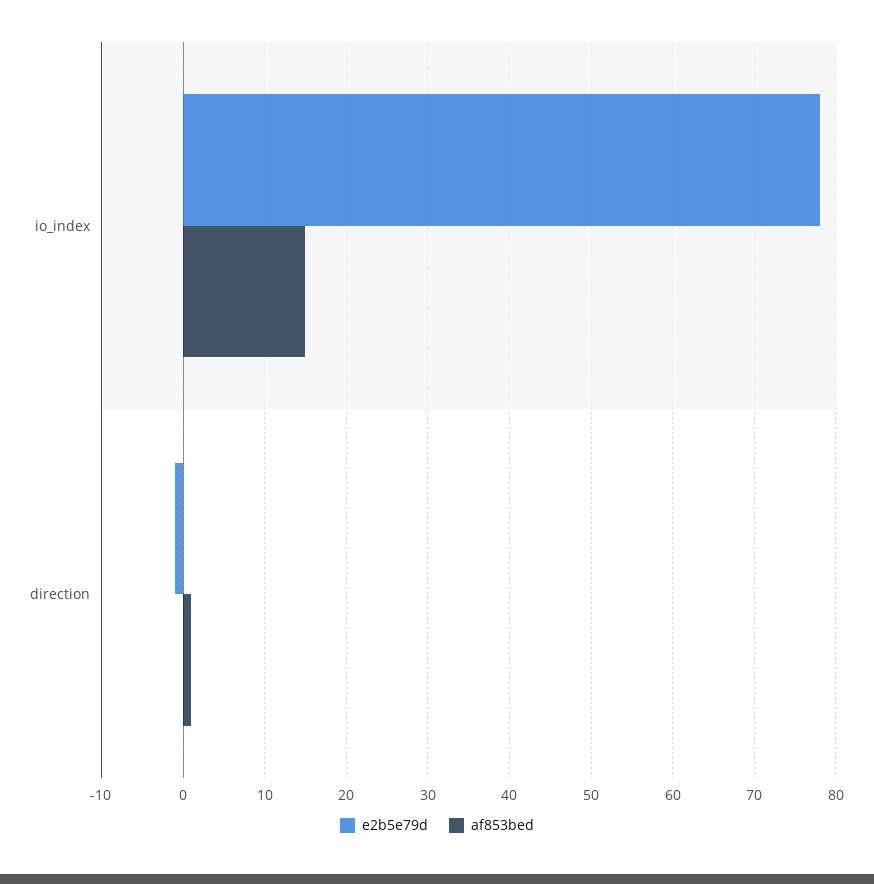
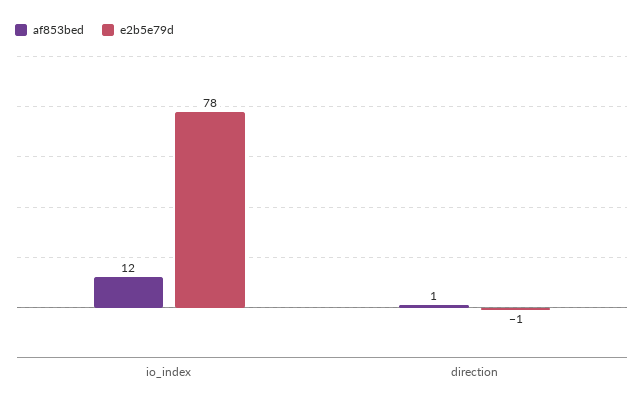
af853bed, io_index: 15 -> 12

